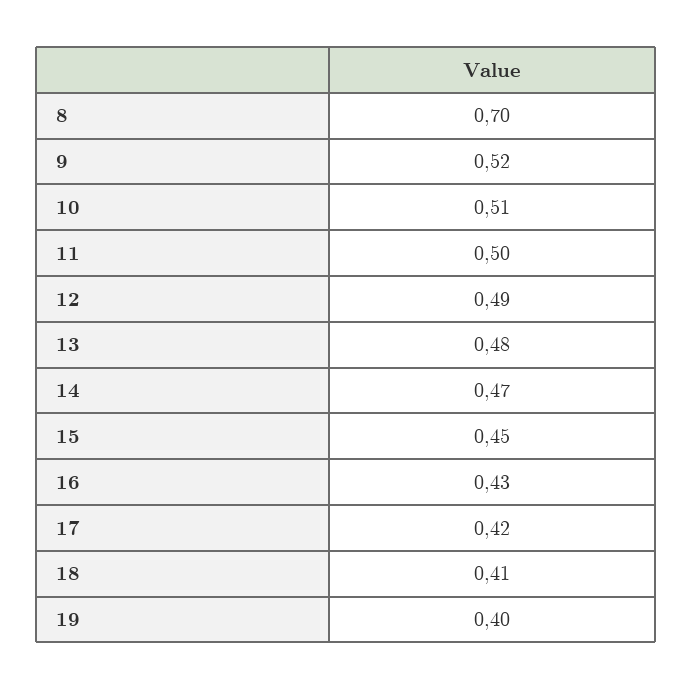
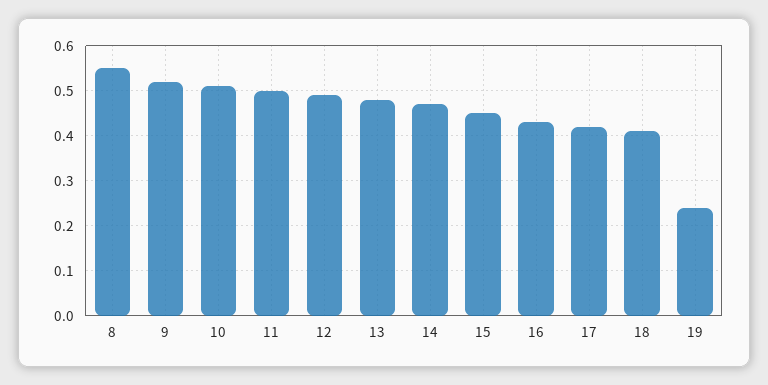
8: 0.7 -> 0.55
19: 0.4 -> 0.25

